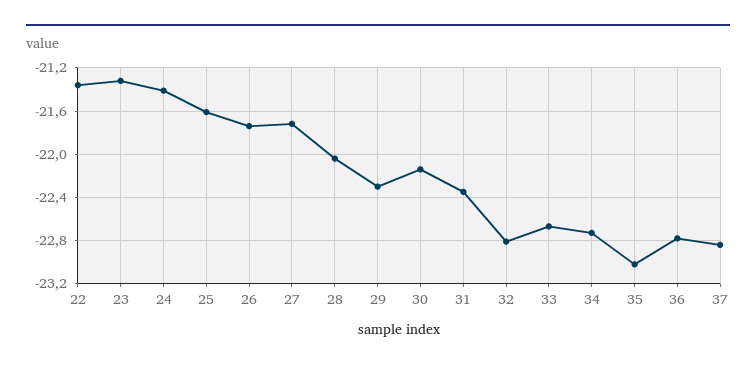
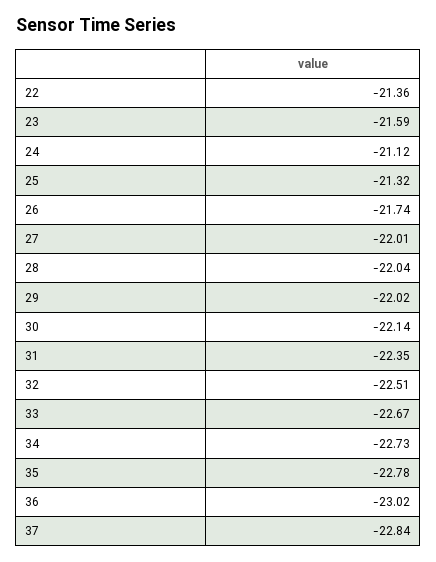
23: -21.3 -> -21.59
24: -21.4 -> -21.12
25: -21.6 -> -21.32
27: -21.7 -> -22.01
29: -22.3 -> -22.02
32: -22.8 -> -22.51
35: -23 -> -22.78
36: -22.8 -> -23.02

